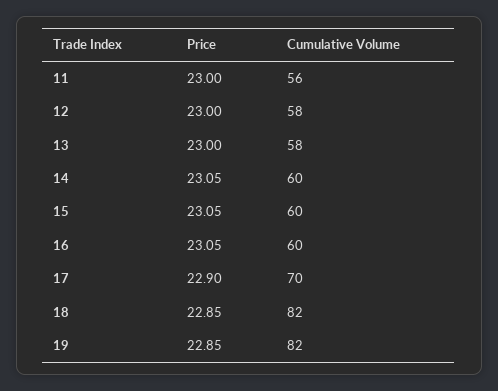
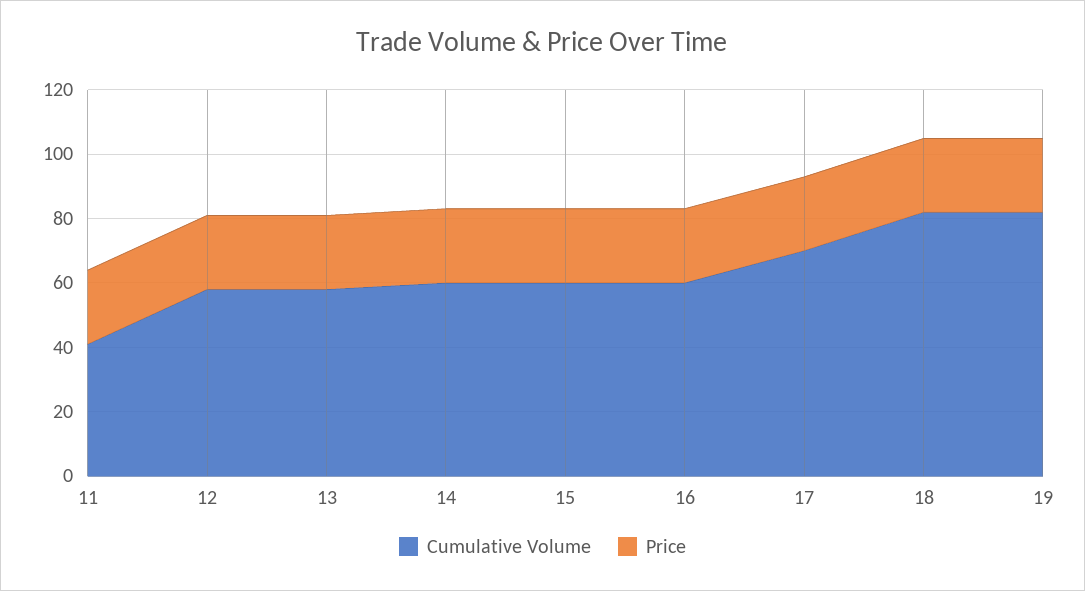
Cumulative Volume, 11: 56 -> 40

